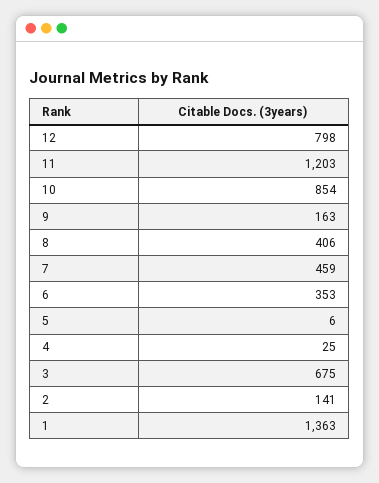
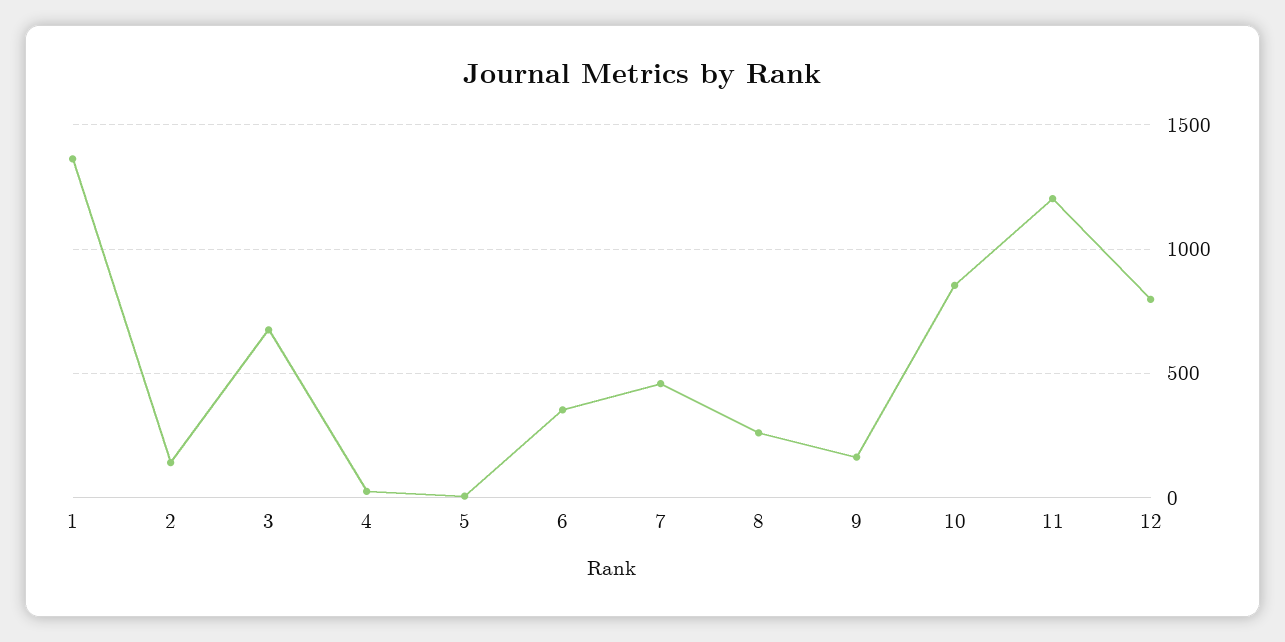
8: 406 -> 250

